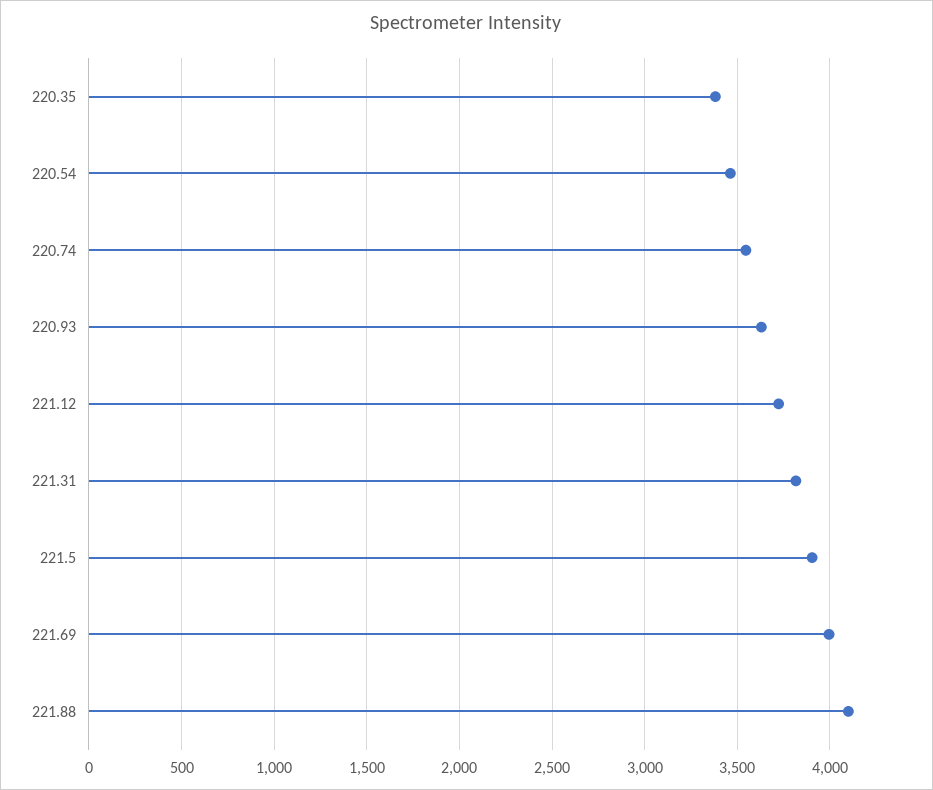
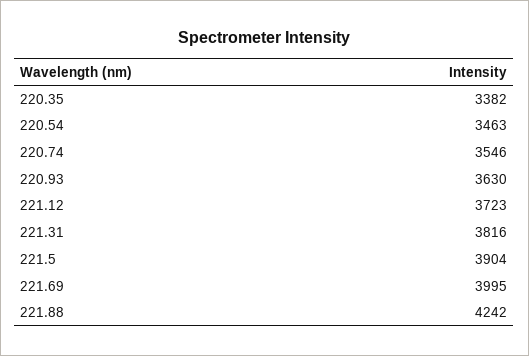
221.88: 4100 -> 4242

